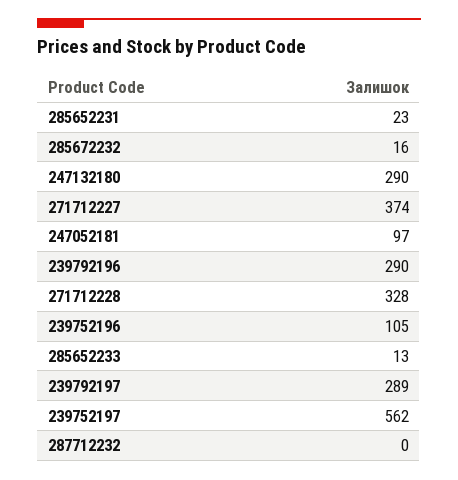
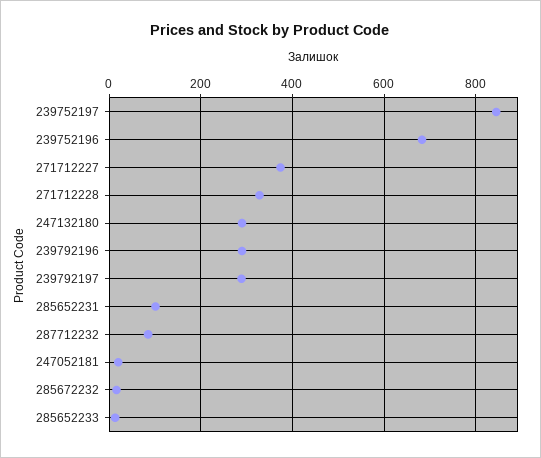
285652231: 23 -> 100
247052181: 97 -> 20
239752196: 105 -> 680
239752197: 562 -> 840
287712232: 0 -> 80

